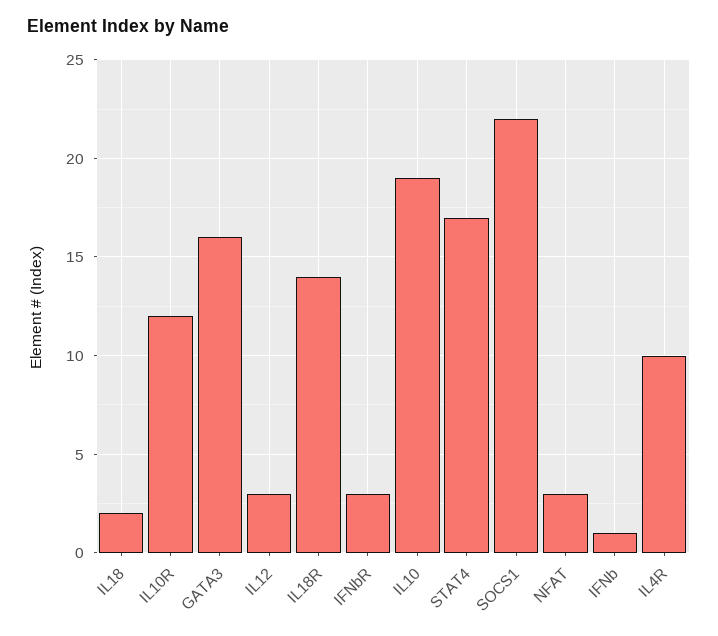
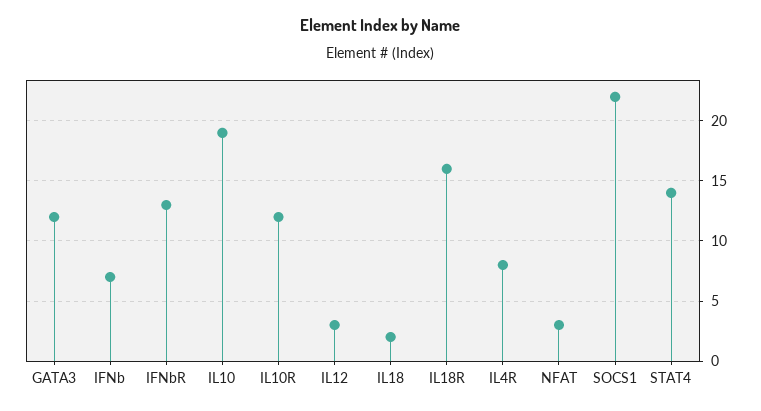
GATA3: 16 -> 12
IL18R: 14 -> 16
IFNbR: 3 -> 13
STAT4: 17 -> 14
IFNb: 1 -> 7
IL4R: 10 -> 8

